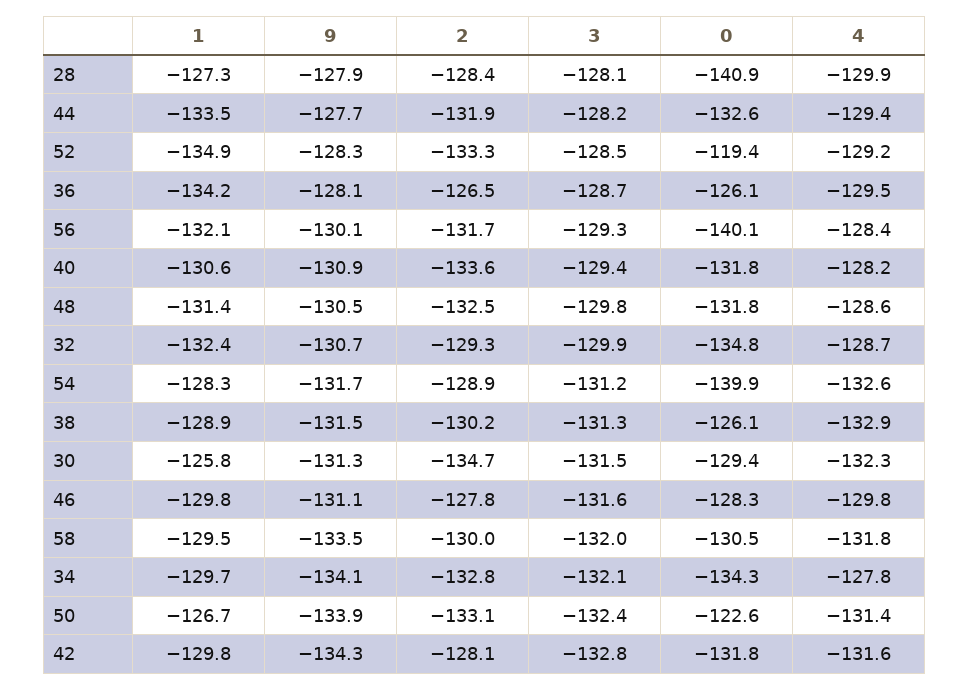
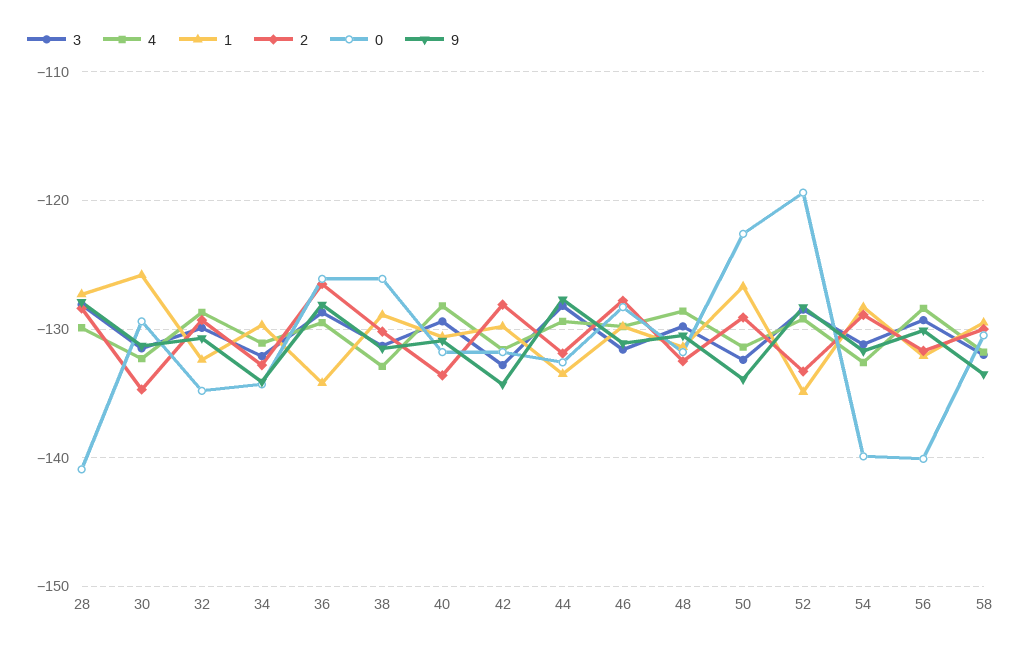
4, 34: -127.8 -> -131
2, 50: -133.1 -> -129

